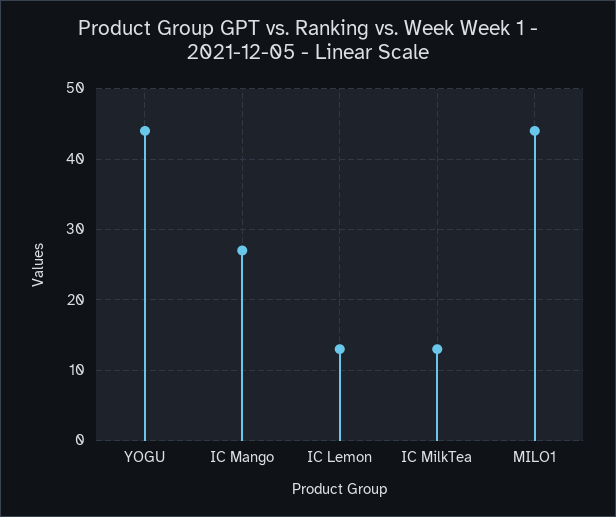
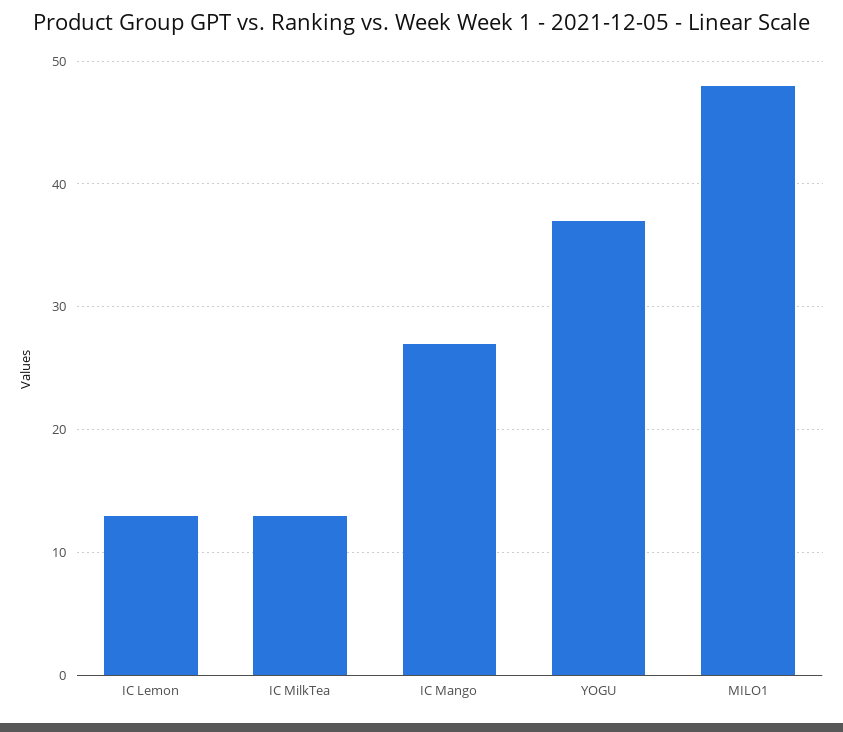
YOGU: 44 -> 37
MILO1: 44 -> 48

